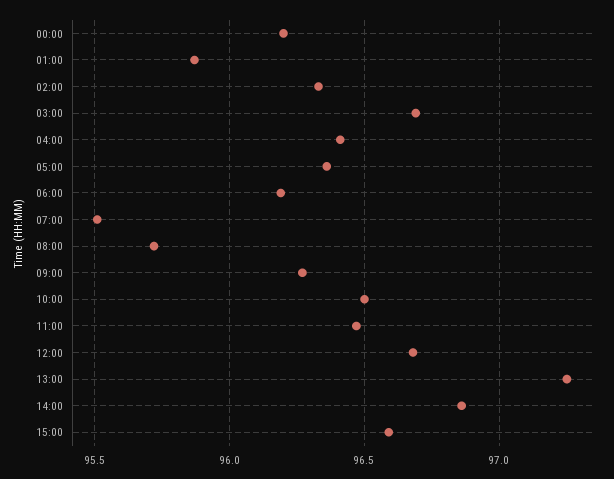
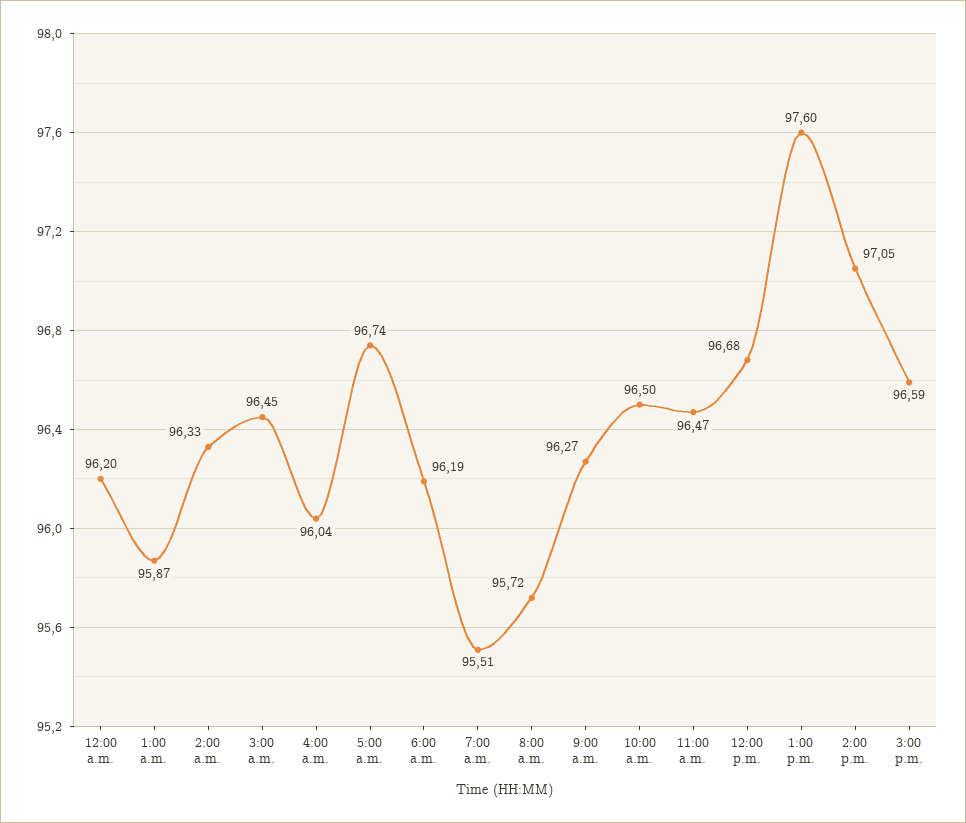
03:00: 96.7 -> 96.45
04:00: 96.4 -> 96.04
05:00: 96.35 -> 96.74
13:00: 97.25 -> 97.6
14:00: 96.85 -> 97.05

